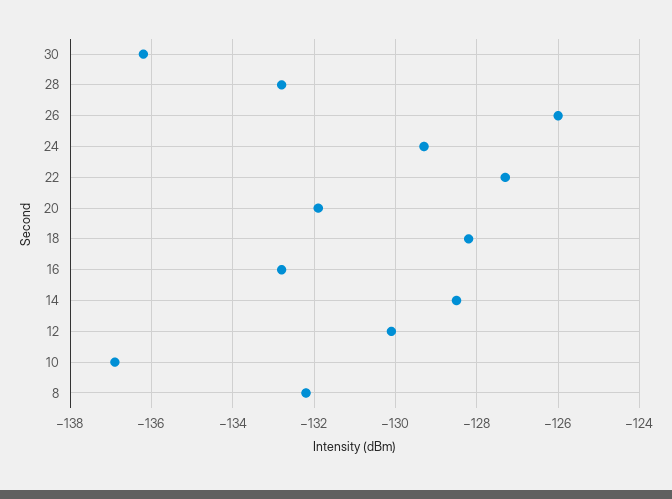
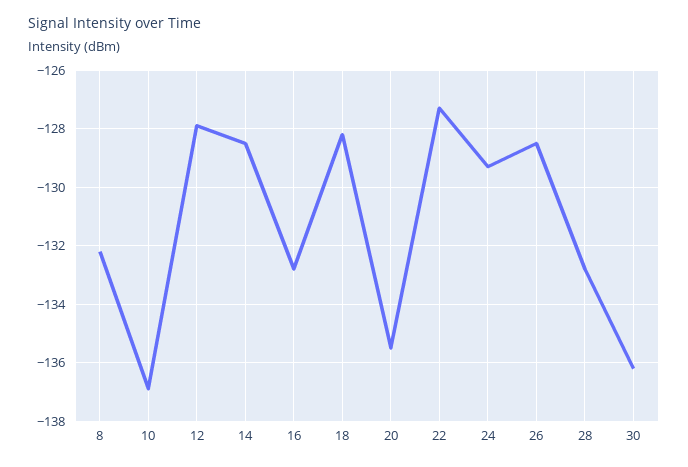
26: -126 -> -128.5
20: -132 -> -135.5
12: -130 -> -128

